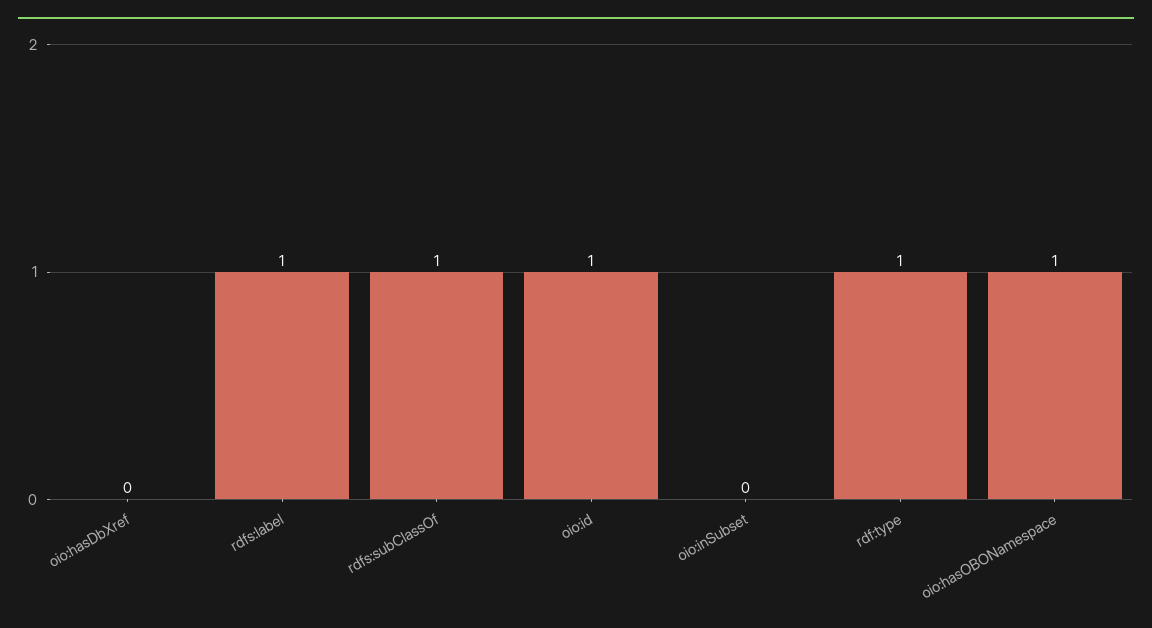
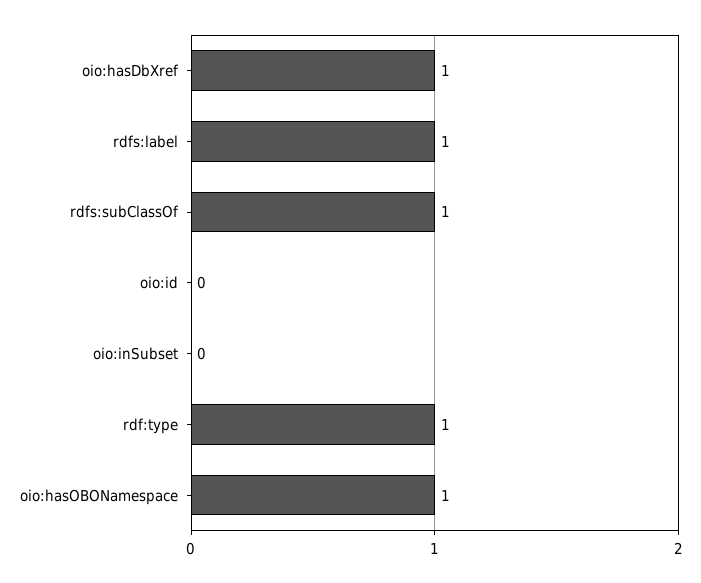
oio:hasDbXref: 0 -> 1
oio:id: 1 -> 0

